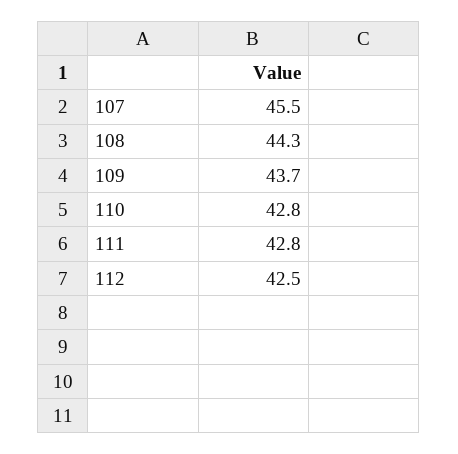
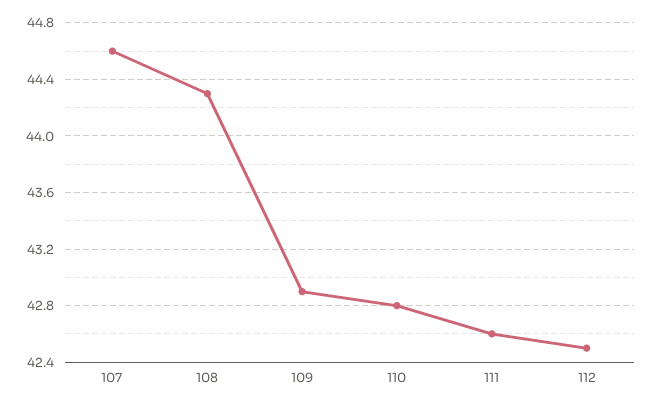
107: 45.5 -> 44.6
109: 43.7 -> 42.9
111: 42.8 -> 42.6

